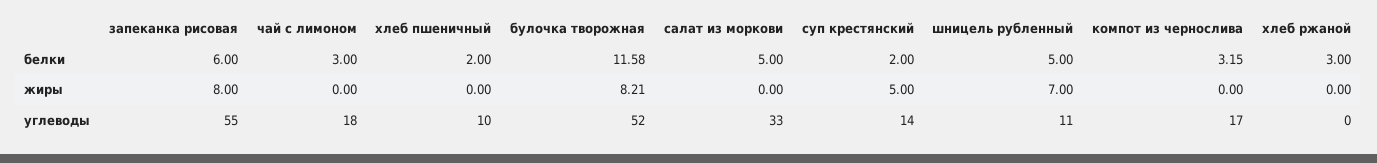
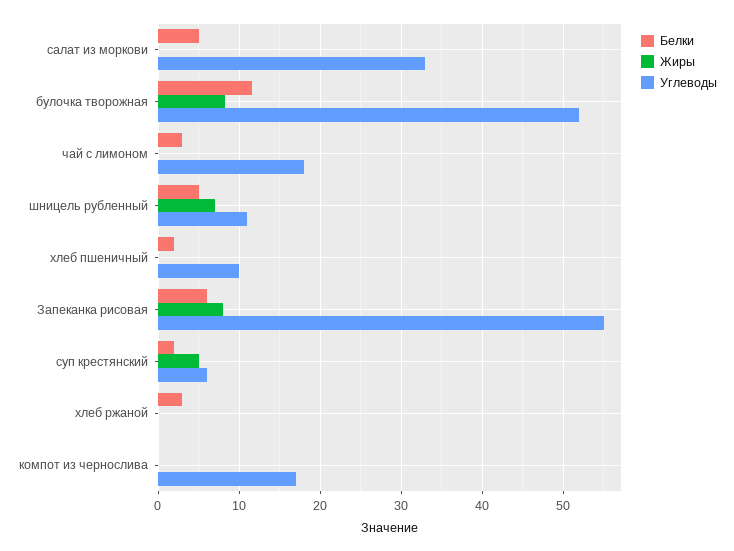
белки, компот из чернослива: 3.15 -> 0
углеводы, суп крестянский: 14 -> 6

